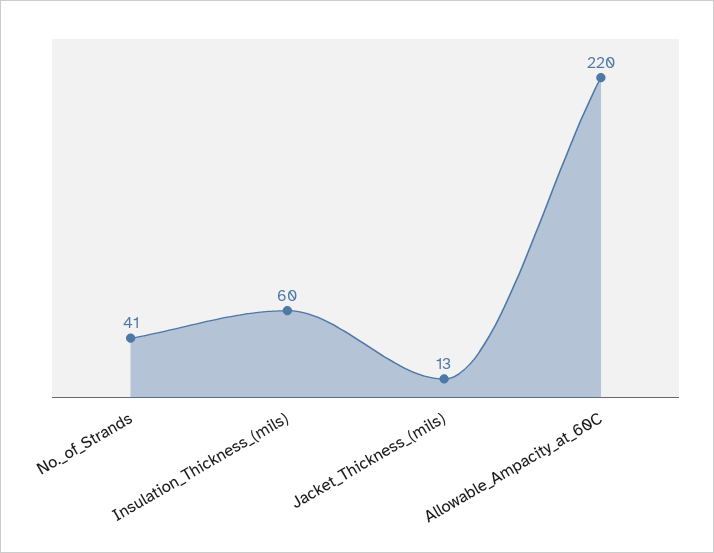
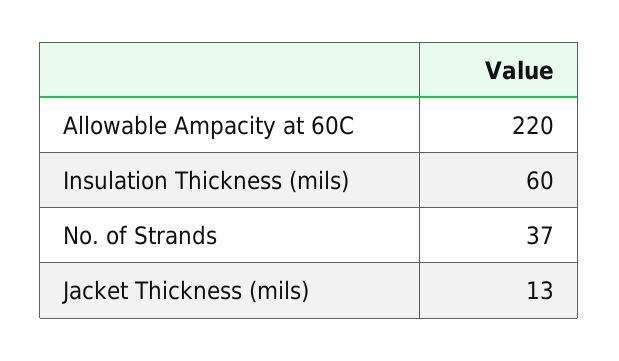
No._of_Strands: 41 -> 37

